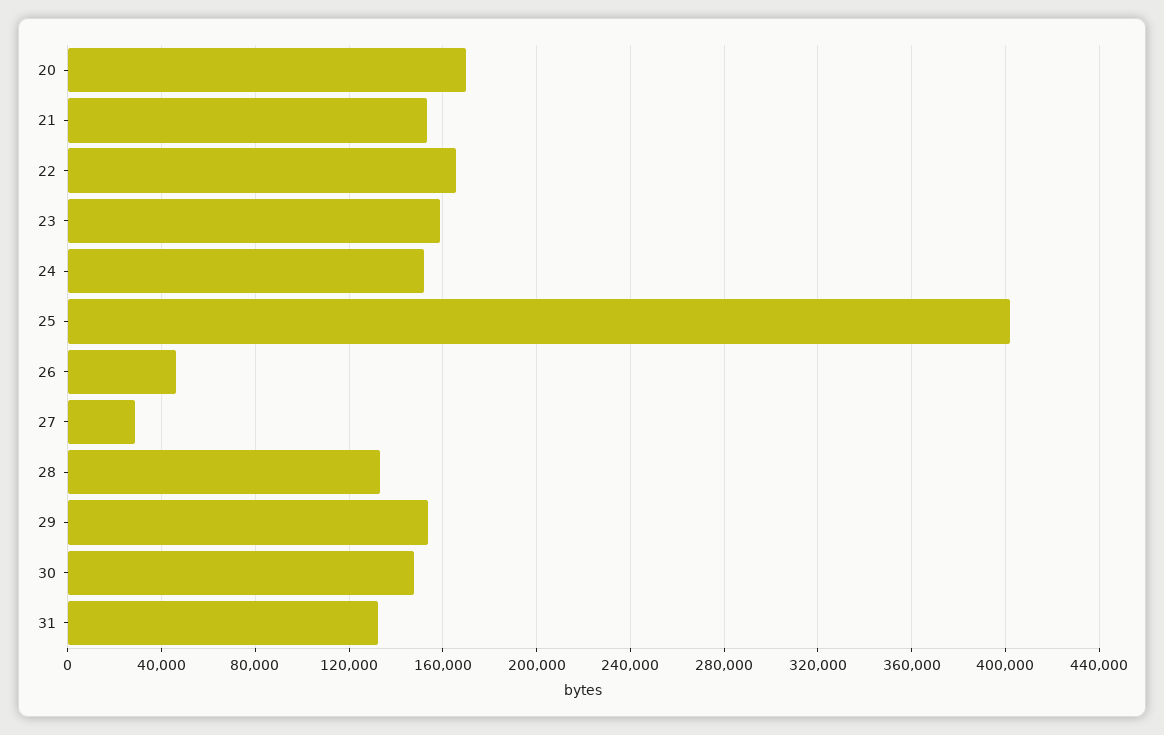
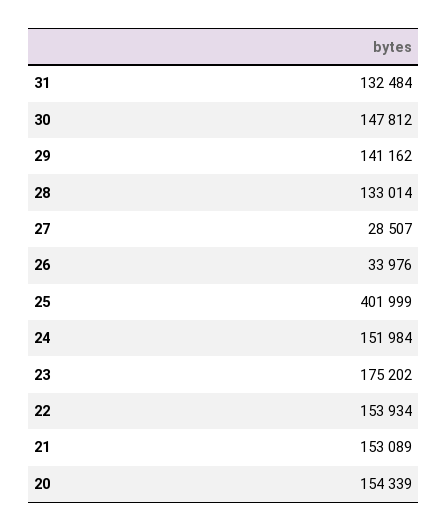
20: 170000 -> 154339
22: 165000 -> 153934
23: 160000 -> 175202
26: 45000 -> 33976
29: 155000 -> 141162

